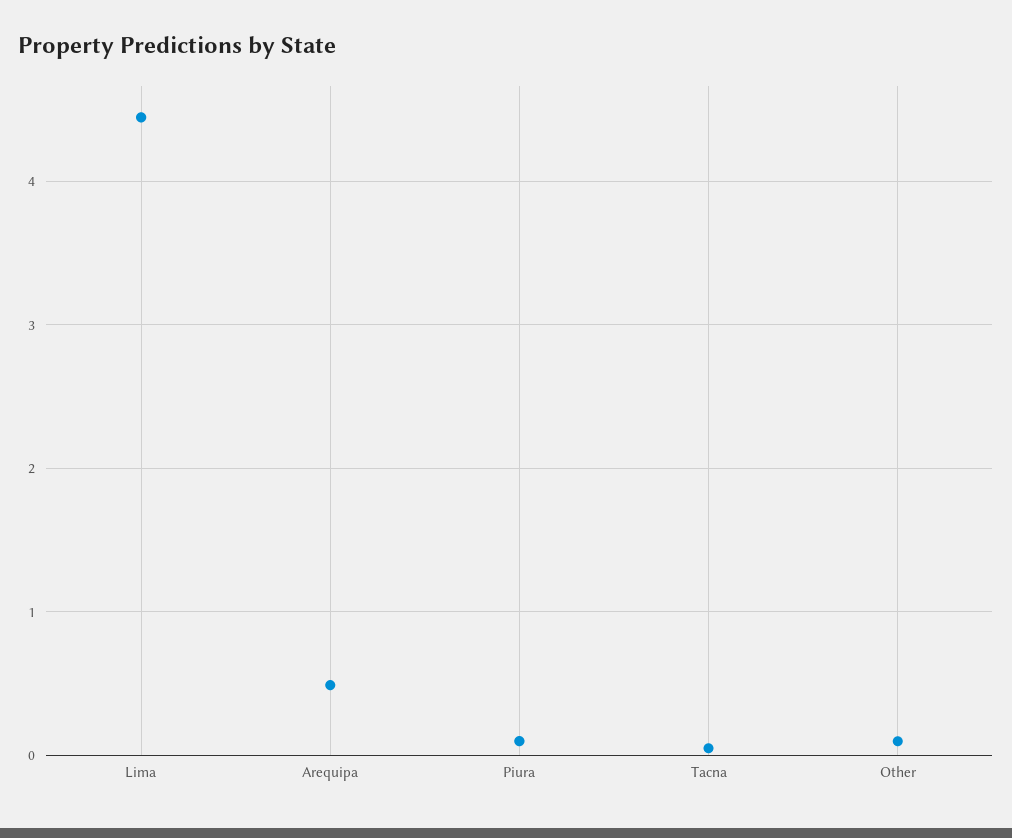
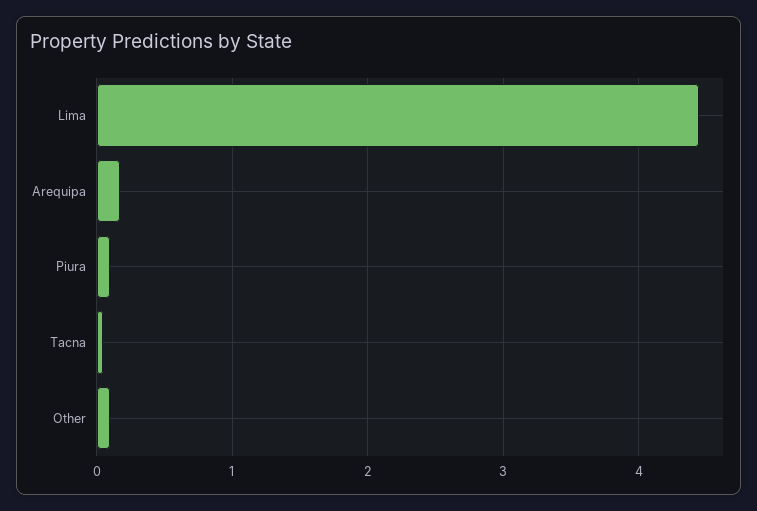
Arequipa: 0.5 -> 0.2

